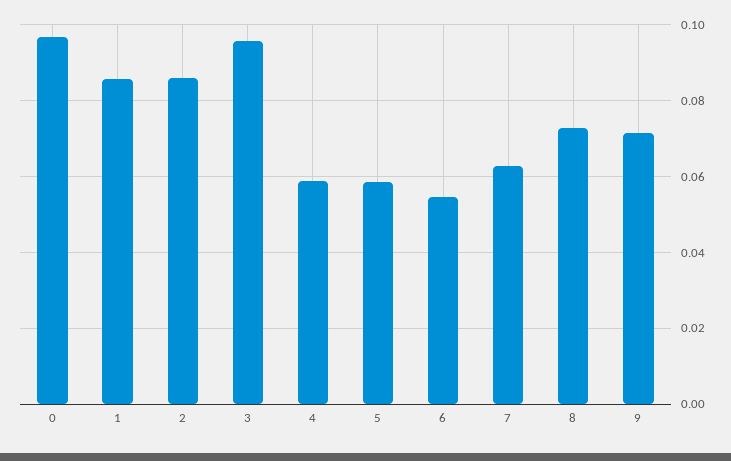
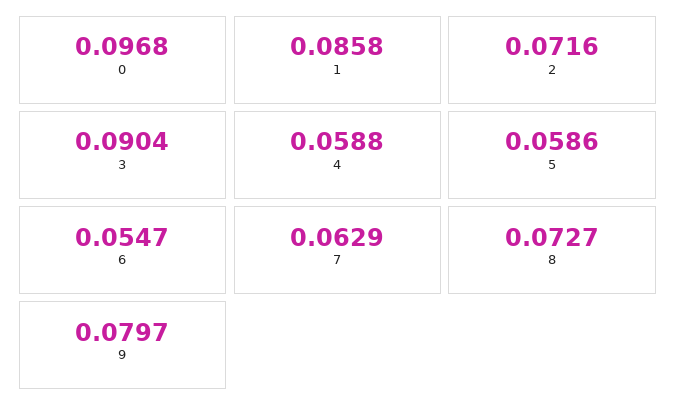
2: 0.086 -> 0.0716
3: 0.096 -> 0.0904
9: 0.072 -> 0.0797

